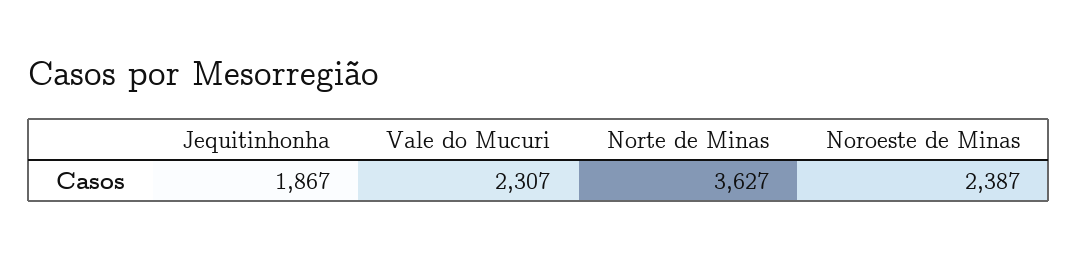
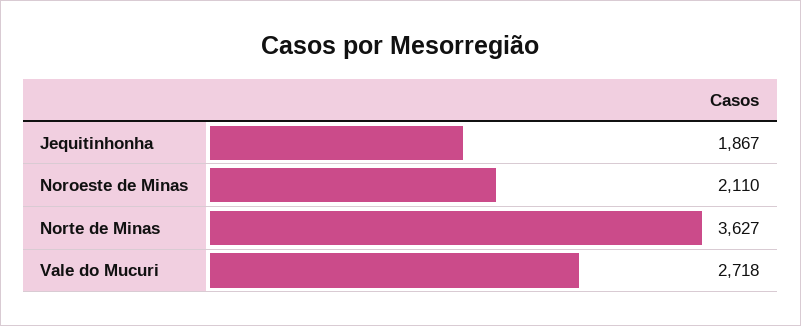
Vale do Mucuri: 2307 -> 2718
Noroeste de Minas: 2387 -> 2110

